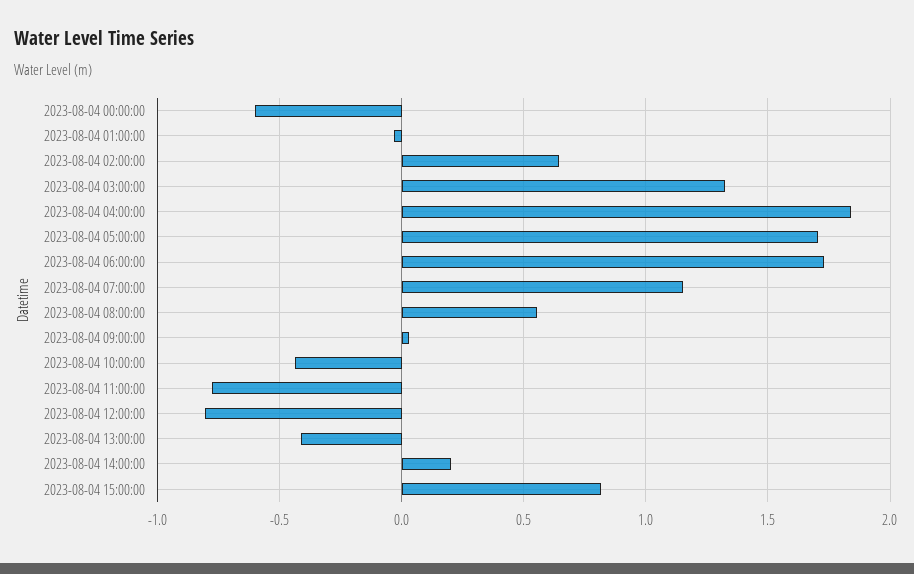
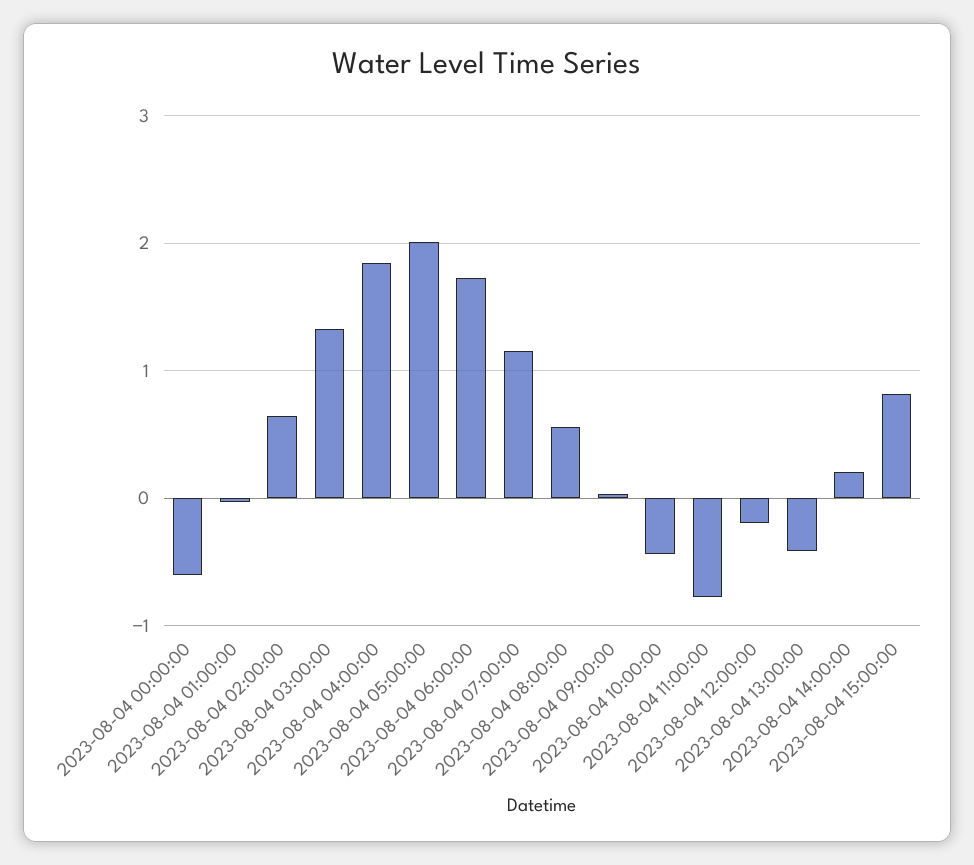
2023-08-04 05:00:00: 1.7 -> 2
2023-08-04 12:00:00: -0.8 -> -0.2

